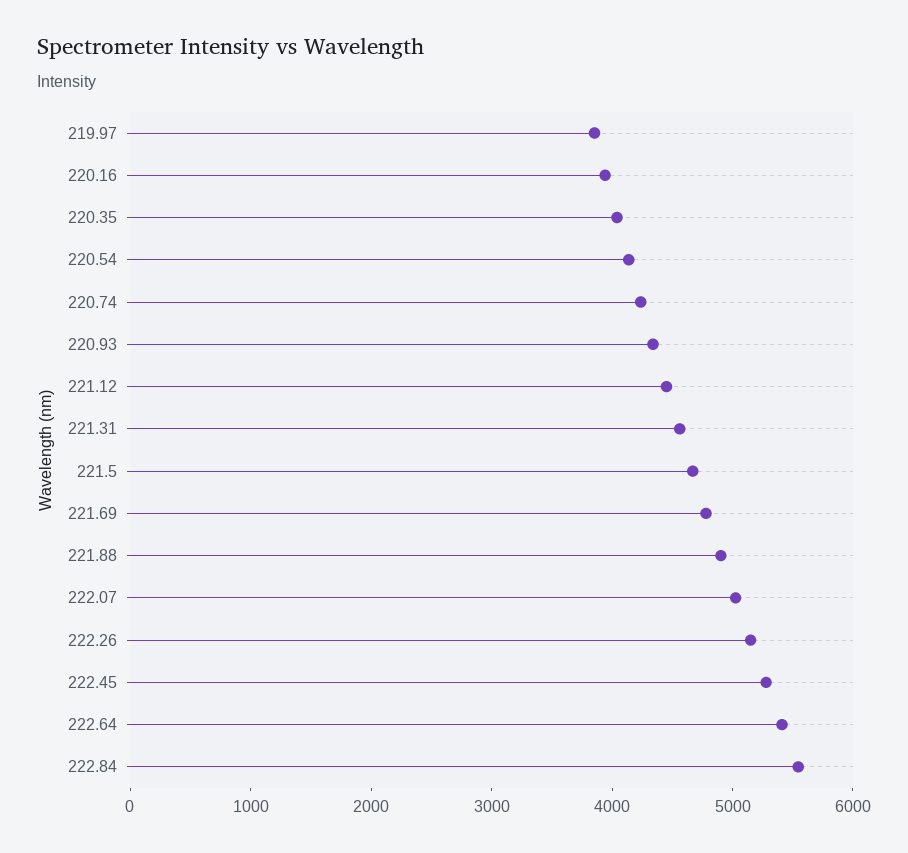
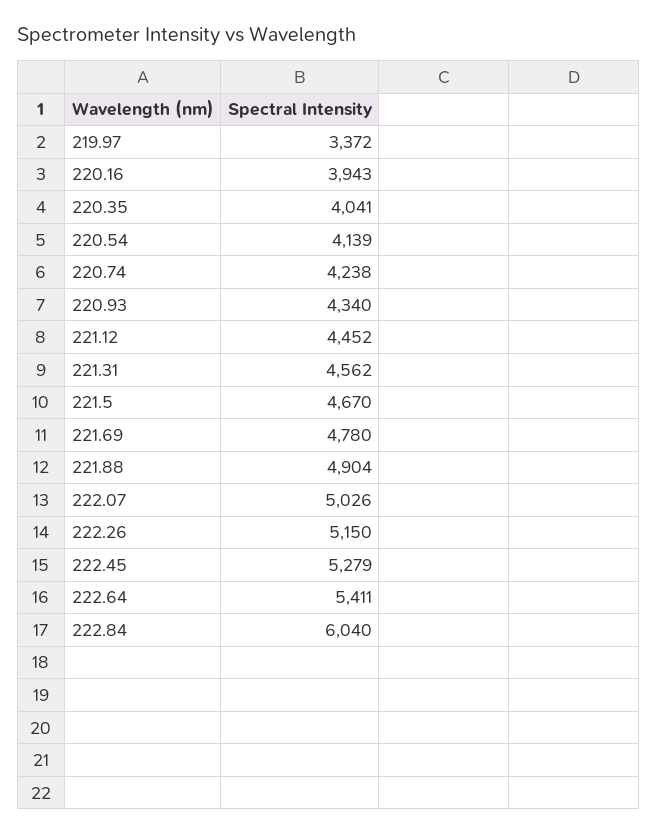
219.97: 3800 -> 3372
222.84: 5600 -> 6040

